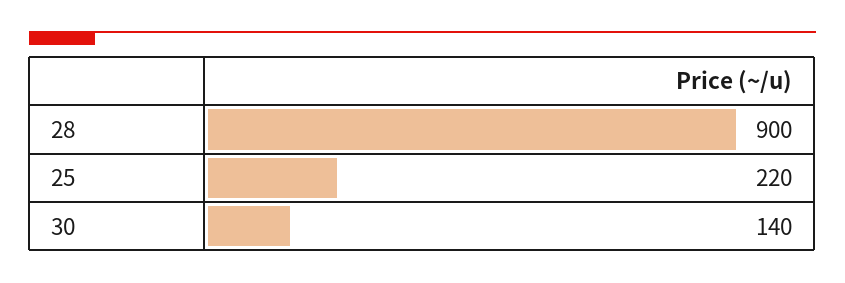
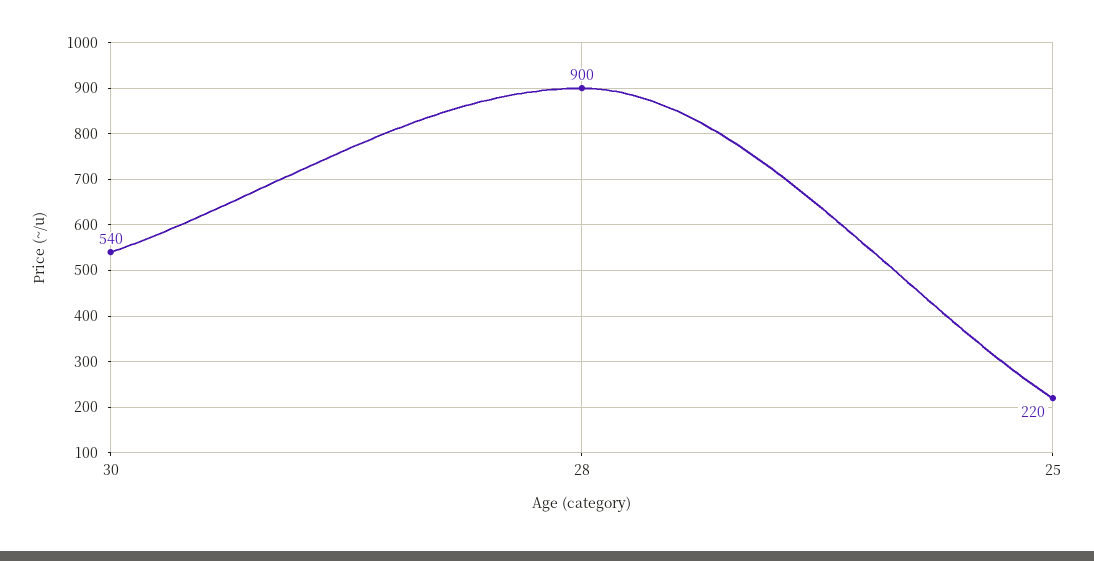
30: 140 -> 540

